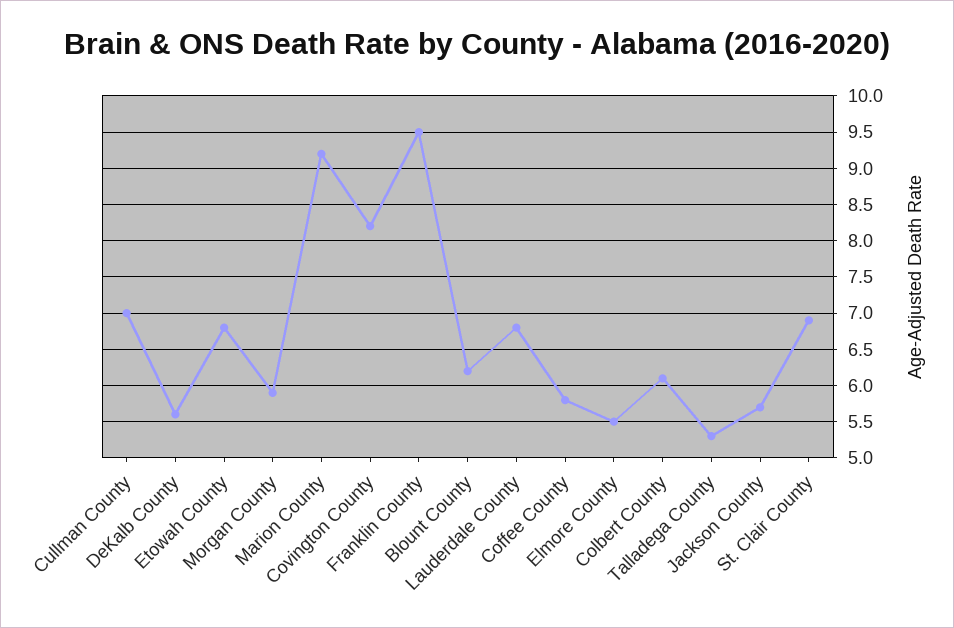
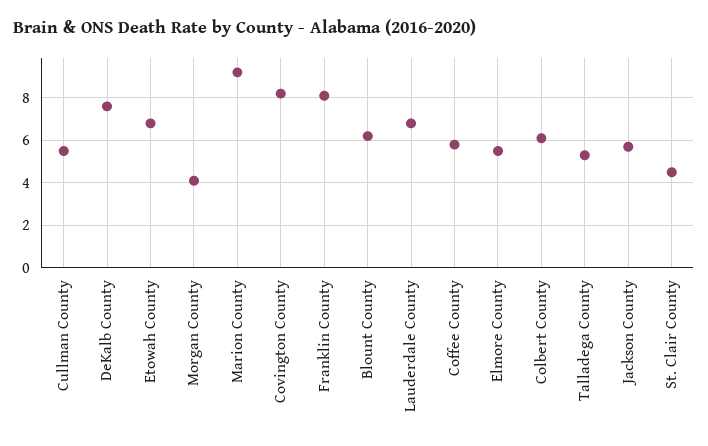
Cullman County: 7 -> 5.5
DeKalb County: 5.6 -> 7.5
Morgan County: 5.9 -> 4
Franklin County: 9.5 -> 8
St. Clair County: 6.9 -> 4.5

